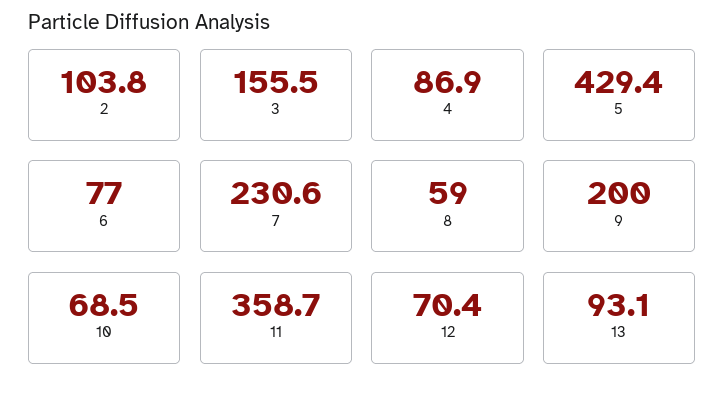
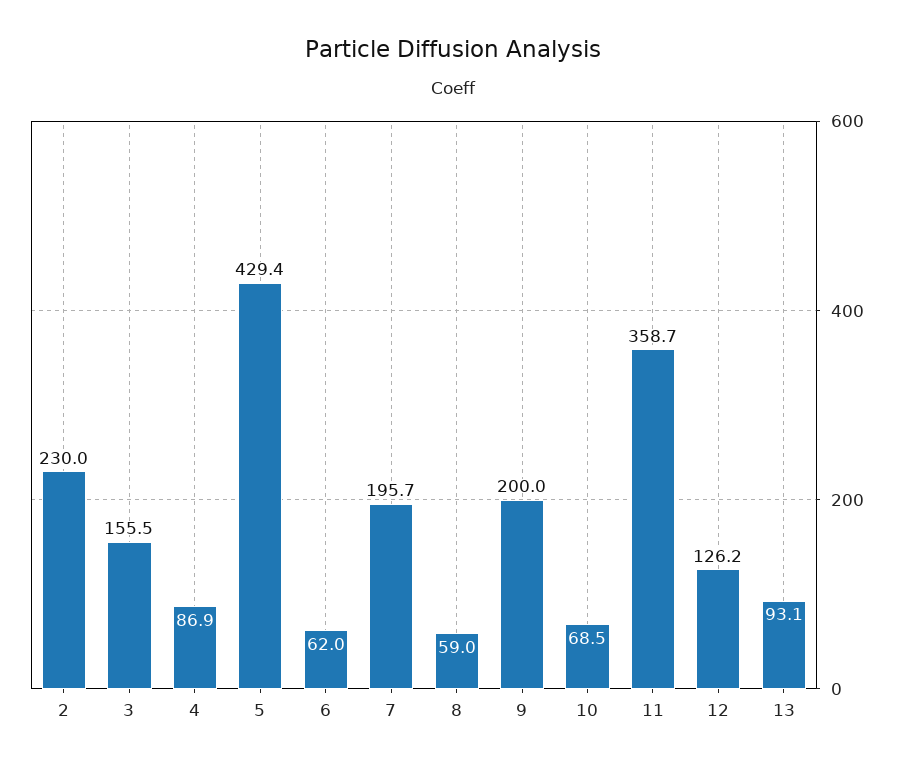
2: 103.8 -> 230
6: 77 -> 62
7: 230.6 -> 195.7
12: 70.4 -> 126.2

